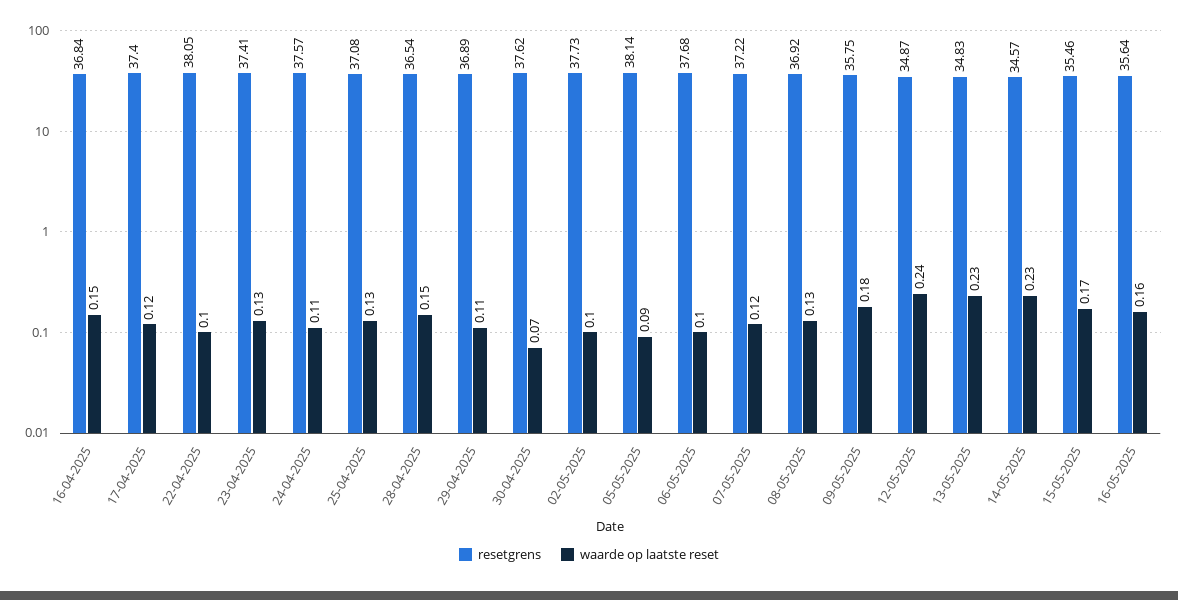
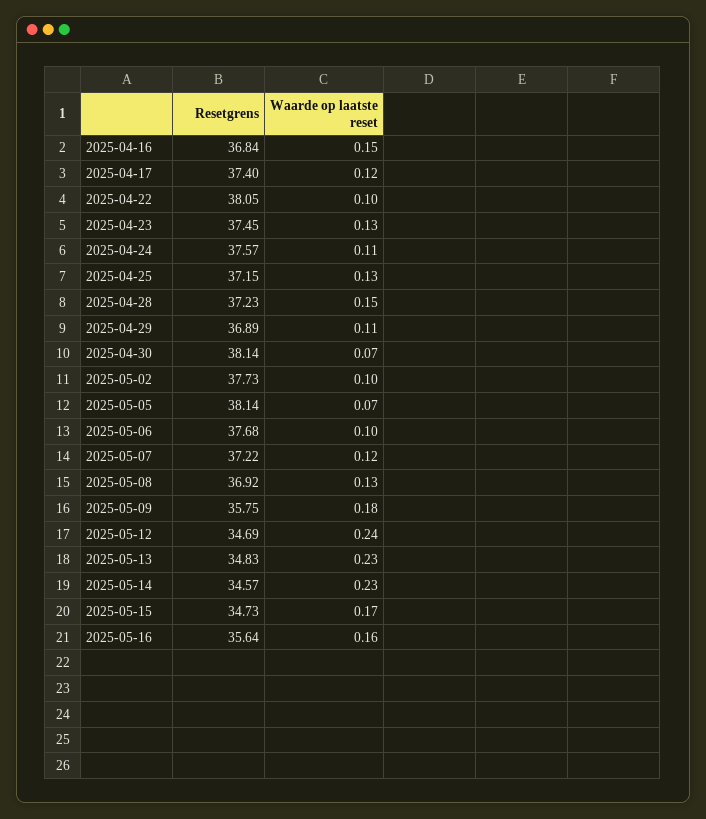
resetgrens, 23-04-2025: 37.41 -> 37.45
resetgrens, 25-04-2025: 37.08 -> 37.15
resetgrens, 28-04-2025: 36.54 -> 37.23
resetgrens, 30-04-2025: 37.62 -> 38.14
waarde op laatste reset, 05-05-2025: 0.09 -> 0.07
resetgrens, 12-05-2025: 34.87 -> 34.69
resetgrens, 15-05-2025: 35.46 -> 34.73

